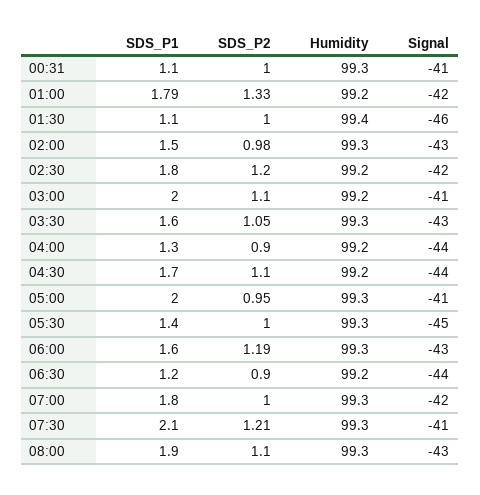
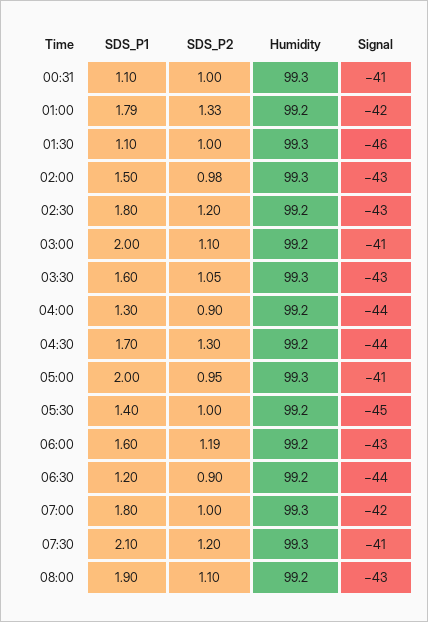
Humidity, 01:30: 99.4 -> 99.3
Signal, 02:30: -42 -> -43
SDS_P2, 04:30: 1.1 -> 1.3
Humidity, 05:30: 99.3 -> 99.2
Humidity, 06:00: 99.3 -> 99.2
SDS_P2, 07:30: 1.21 -> 1.2
Humidity, 08:00: 99.3 -> 99.2

